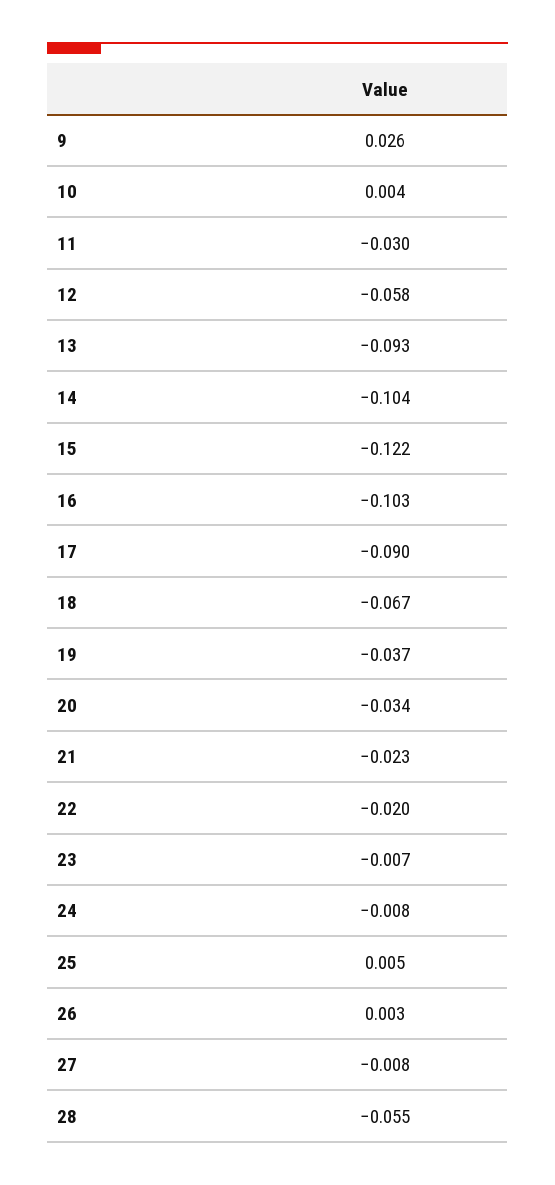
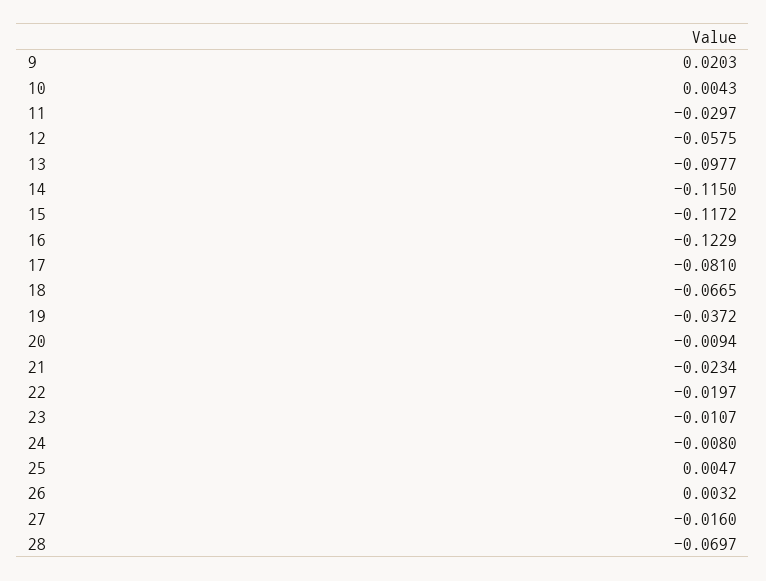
9: 0.026 -> 0.0203
13: -0.093 -> -0.0977
14: -0.104 -> -0.115
15: -0.122 -> -0.1172
16: -0.103 -> -0.1229
17: -0.09 -> -0.081
20: -0.034 -> -0.0094
23: -0.007 -> -0.0107
27: -0.008 -> -0.016
28: -0.055 -> -0.0697

